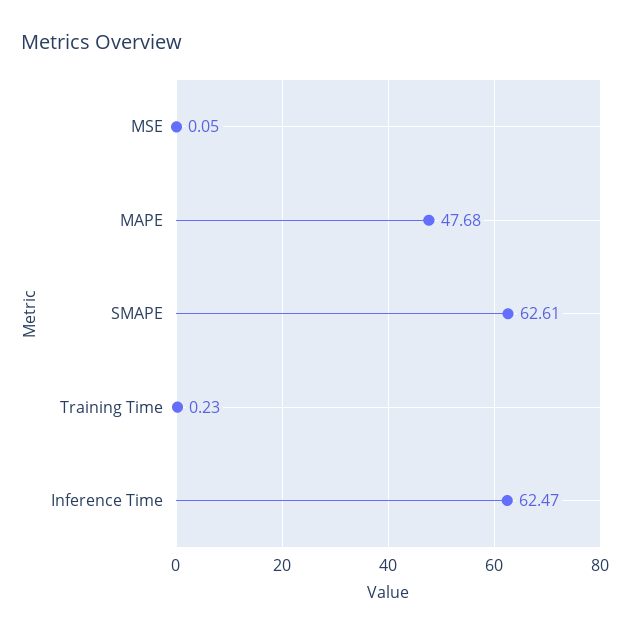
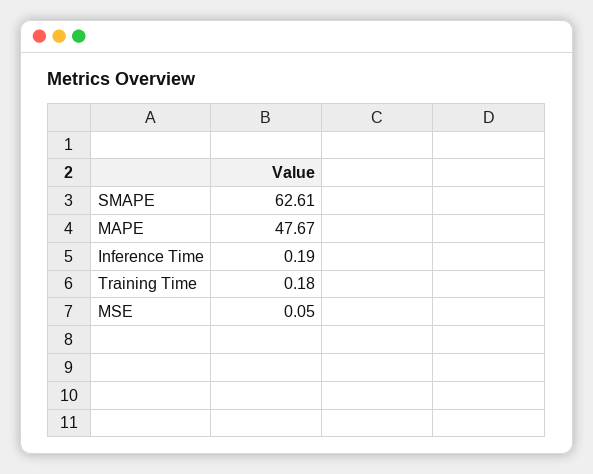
MAPE: 47.68 -> 47.67
Training Time: 0.23 -> 0.18
Inference Time: 62.47 -> 0.19

